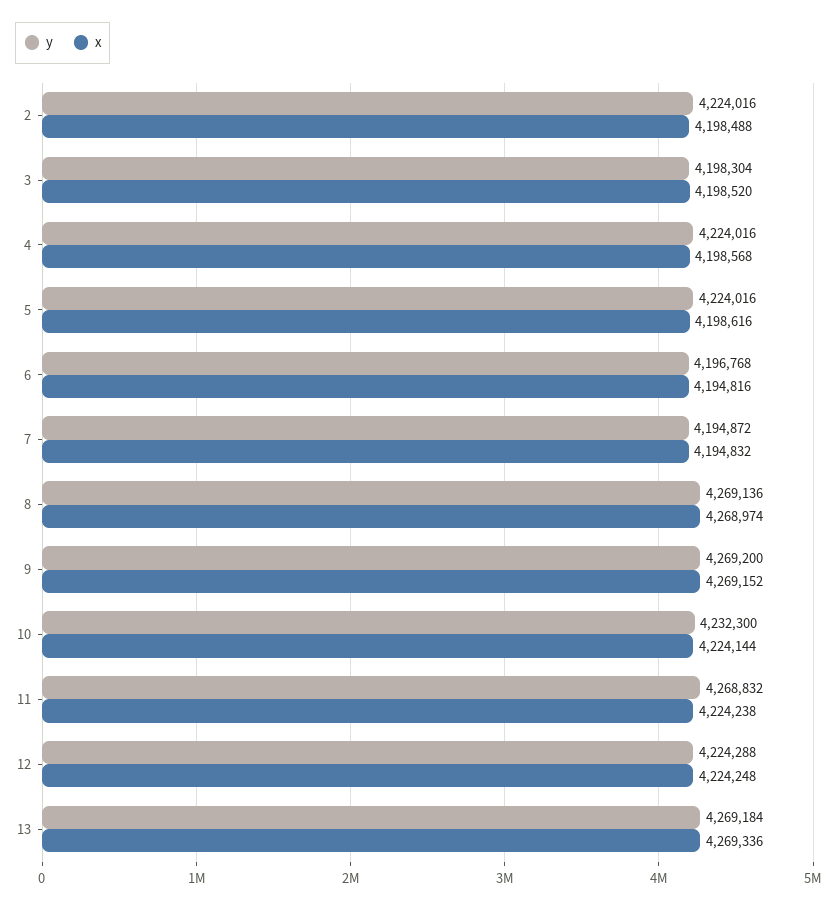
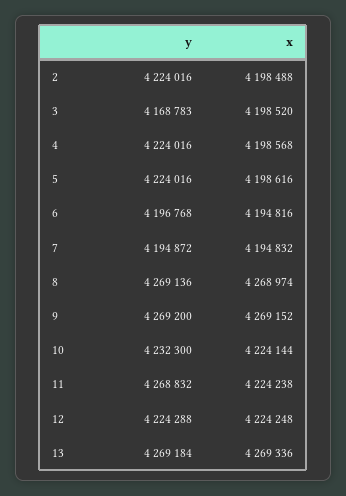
y, 3: 4198304 -> 4168783

